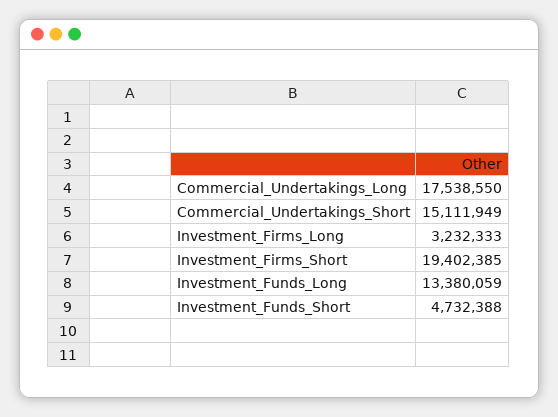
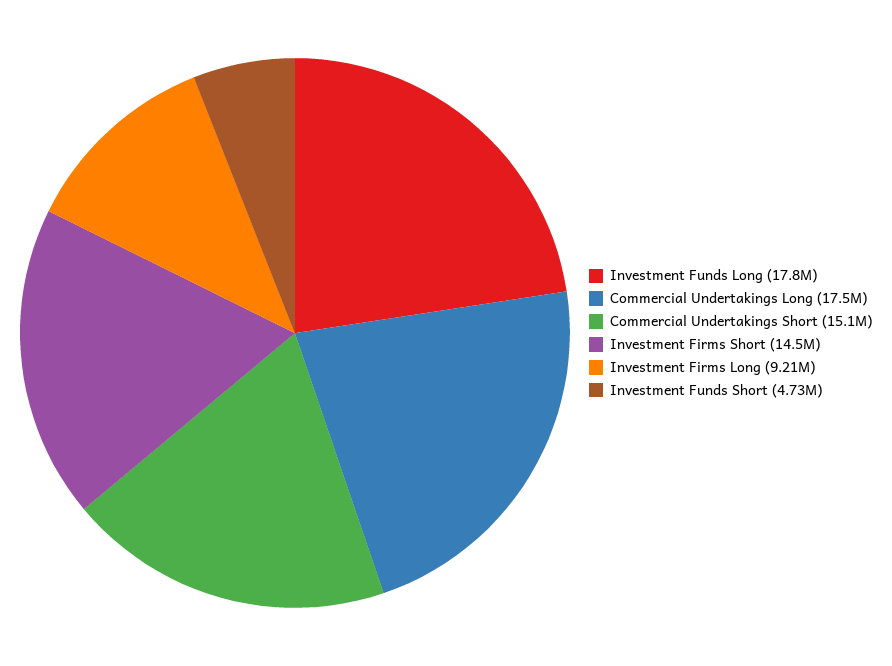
Investment_Firms_Long: 3232333 -> 9210000
Investment_Firms_Short: 19402385 -> 14500000
Investment_Funds_Long: 13380059 -> 17800000

